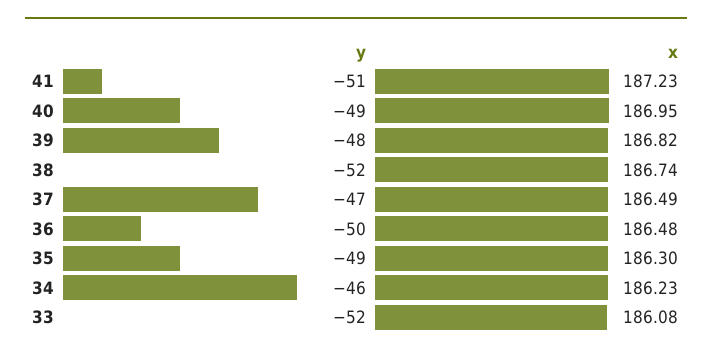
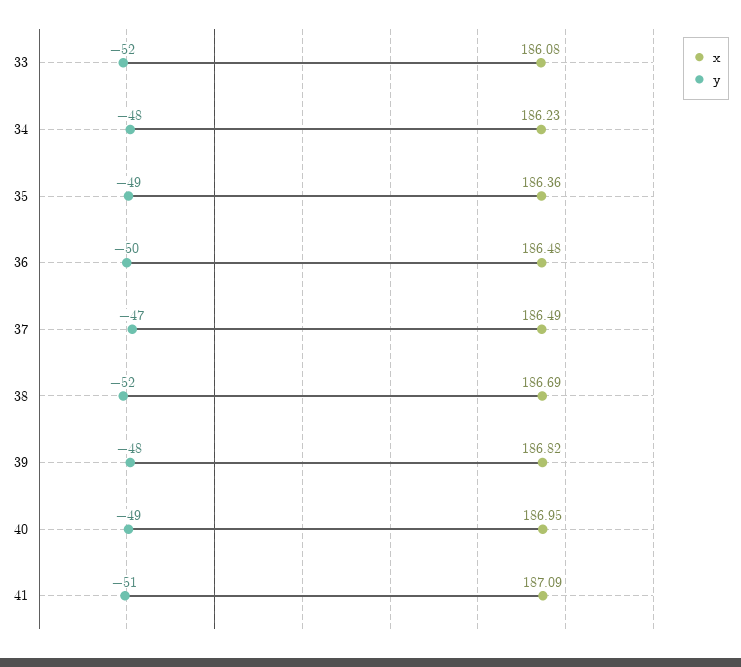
x, 41: 187.23 -> 187.09
x, 38: 186.74 -> 186.69
x, 35: 186.3 -> 186.36
y, 34: -46 -> -48

